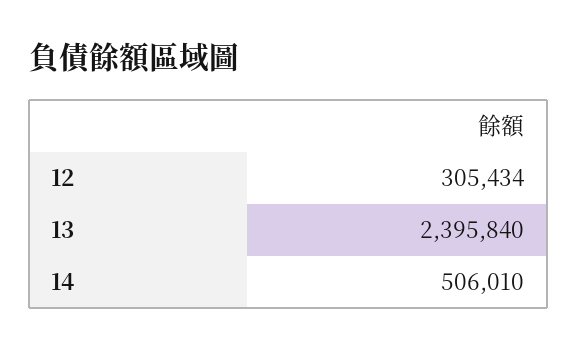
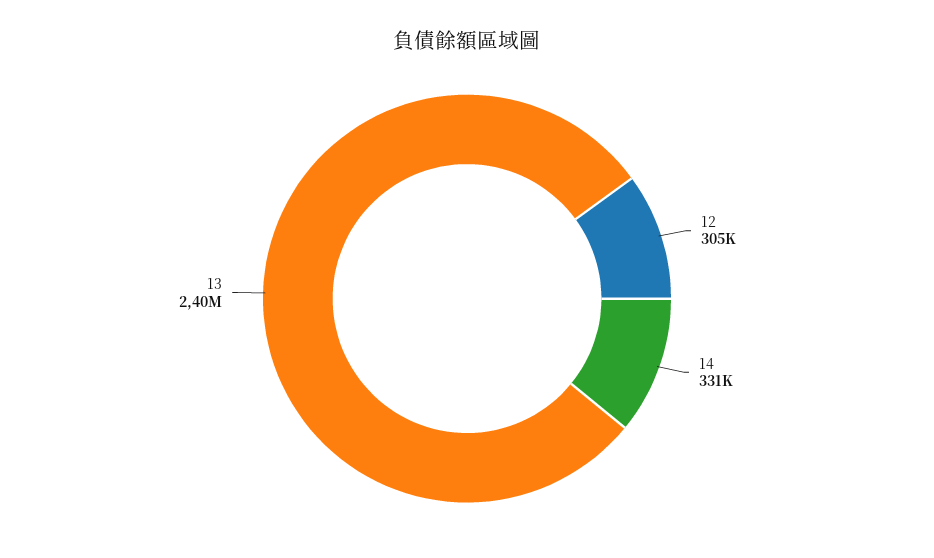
14: 506010 -> 331000

